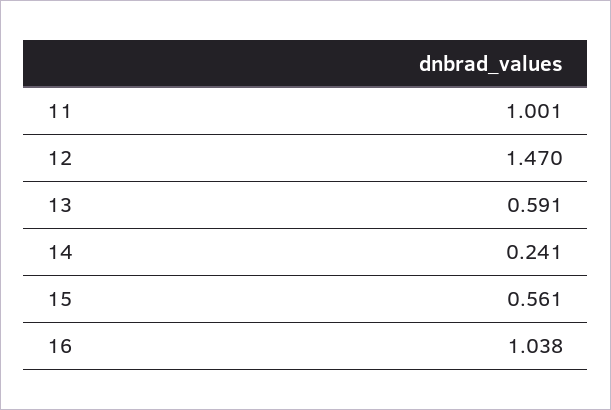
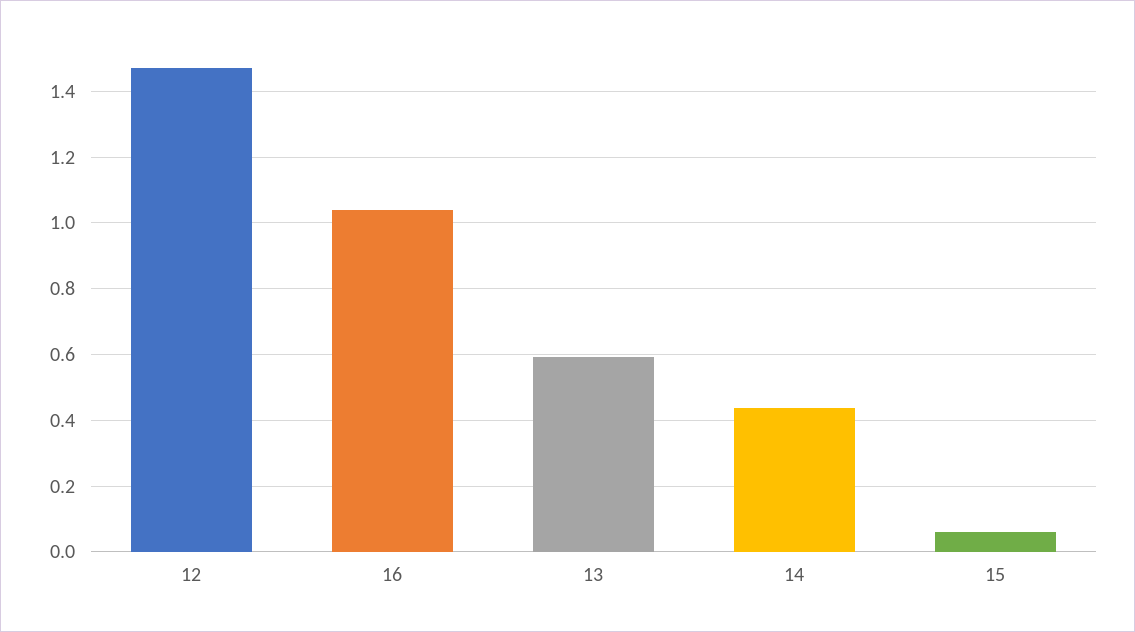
11: 1.001 -> none
14: 0.241 -> 0.44
15: 0.561 -> 0.06

